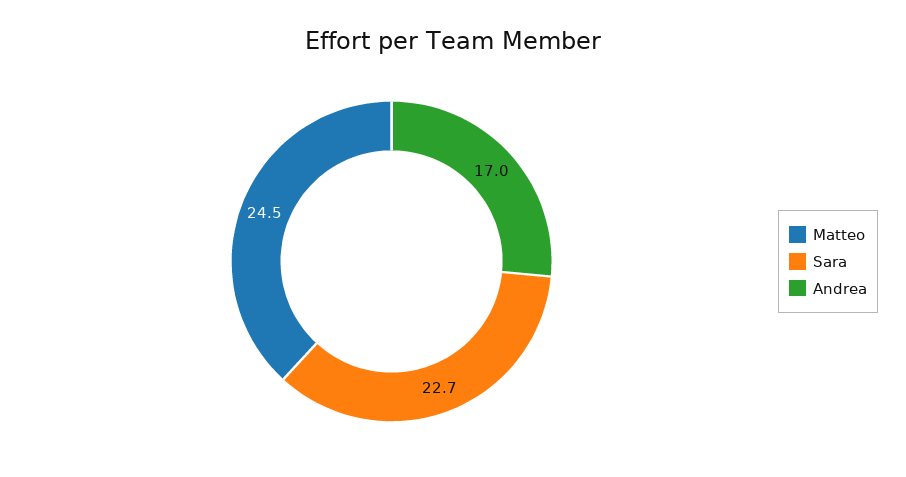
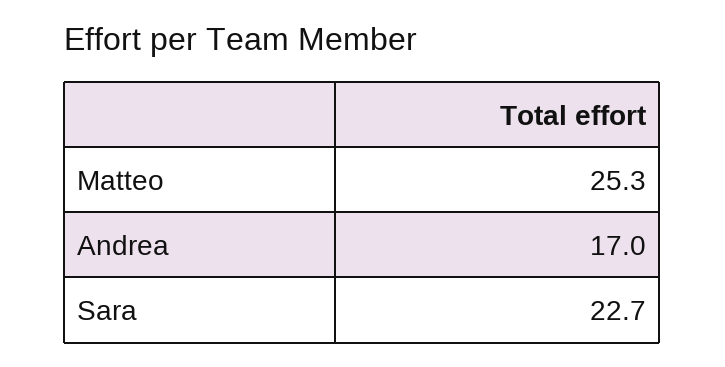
Matteo: 24.5 -> 25.3

